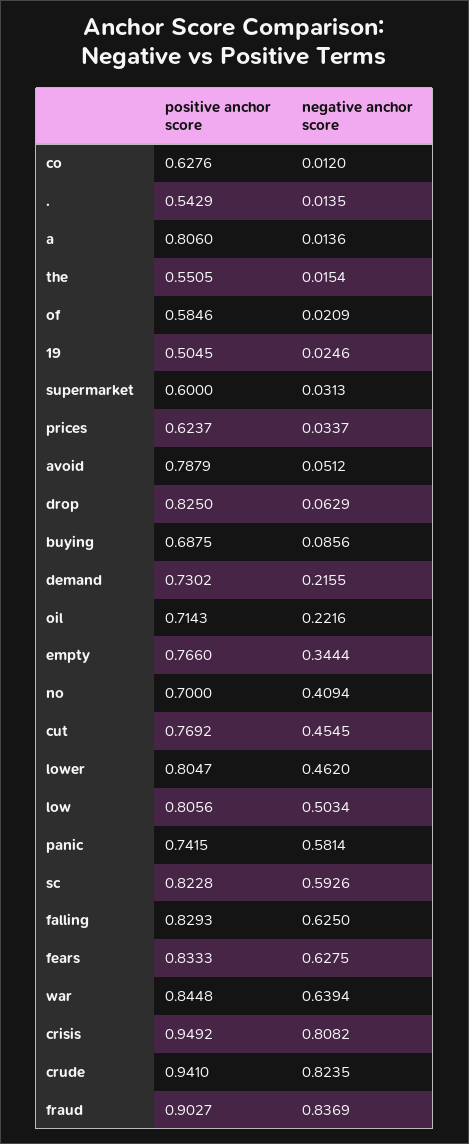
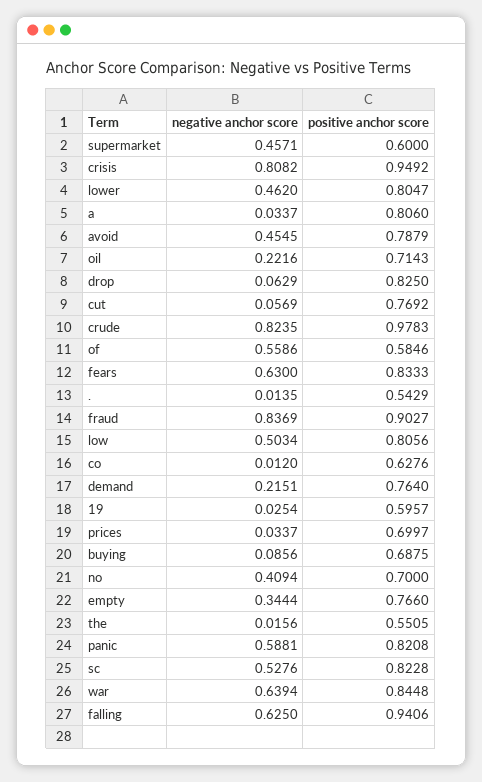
negative anchor score, a: 0.0136 -> 0.0337
negative anchor score, the: 0.0154 -> 0.0156
negative anchor score, of: 0.0209 -> 0.5586
positive anchor score, 19: 0.5045 -> 0.5957
negative anchor score, 19: 0.0246 -> 0.0254
negative anchor score, supermarket: 0.0313 -> 0.4571
positive anchor score, prices: 0.6237 -> 0.6997
negative anchor score, avoid: 0.0512 -> 0.4545
positive anchor score, demand: 0.7302 -> 0.764
negative anchor score, demand: 0.2155 -> 0.2151
negative anchor score, cut: 0.4545 -> 0.0569
positive anchor score, panic: 0.7415 -> 0.8208
negative anchor score, panic: 0.5814 -> 0.5881
negative anchor score, sc: 0.5926 -> 0.5276
positive anchor score, falling: 0.8293 -> 0.9406
negative anchor score, fears: 0.6275 -> 0.63
positive anchor score, crude: 0.941 -> 0.9783

